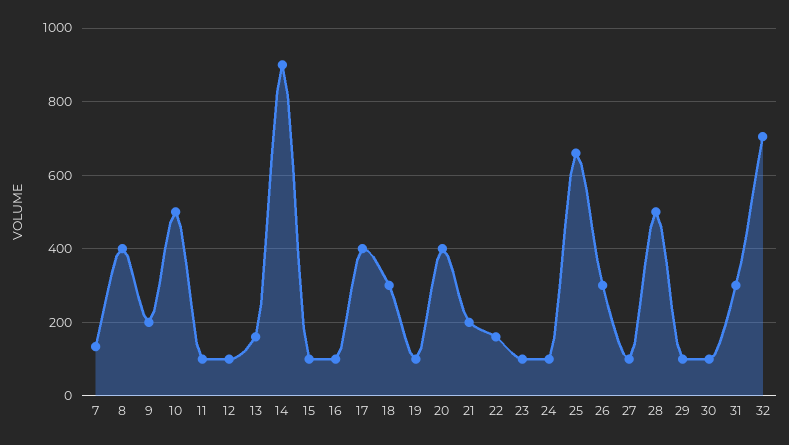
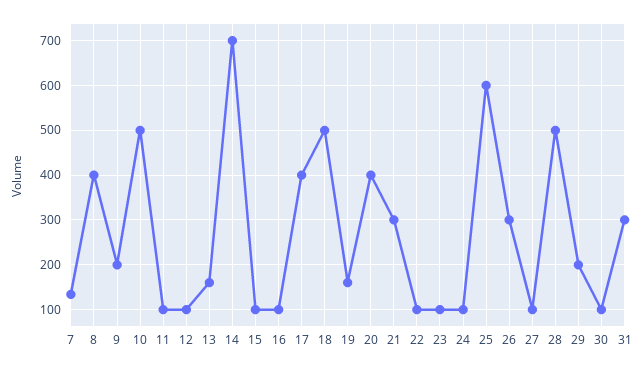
14: 900 -> 700
18: 300 -> 500
19: 100 -> 160
21: 200 -> 300
22: 160 -> 100
25: 660 -> 600
29: 100 -> 200
32: 700 -> none

